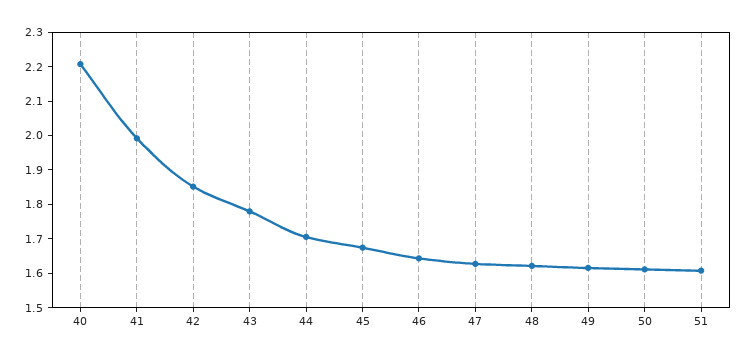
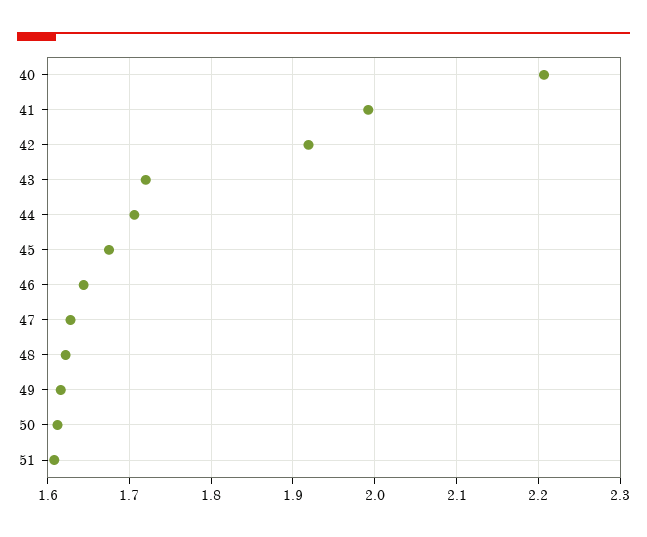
42: 1.85 -> 1.92
43: 1.775 -> 1.72

